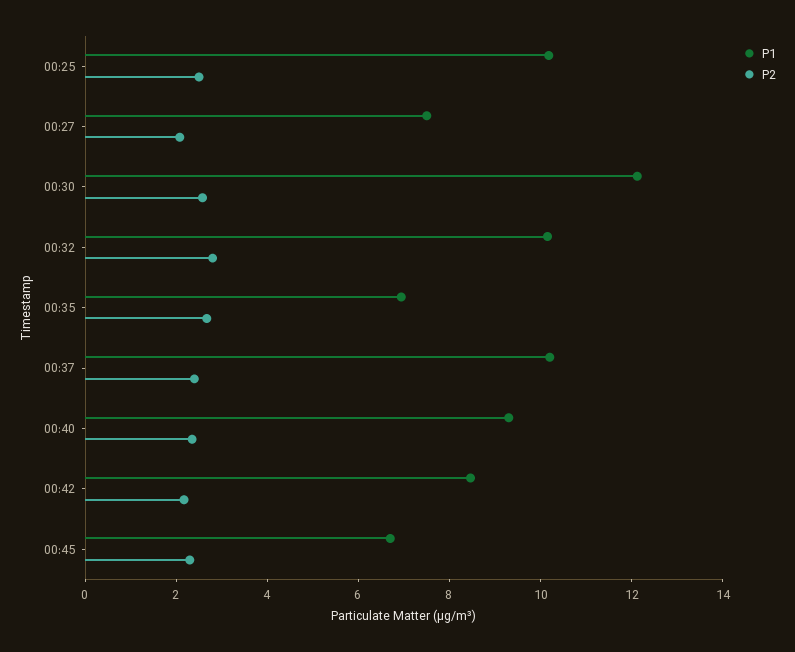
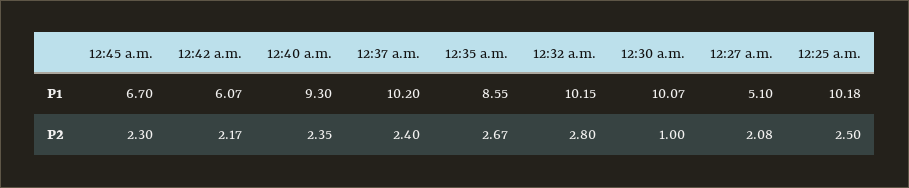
P1, 00:27: 7.5 -> 5.1
P1, 00:30: 12 -> 10.07
P2, 00:30: 2.5 -> 1
P1, 00:35: 7 -> 8.55
P1, 00:42: 8.5 -> 6.07

